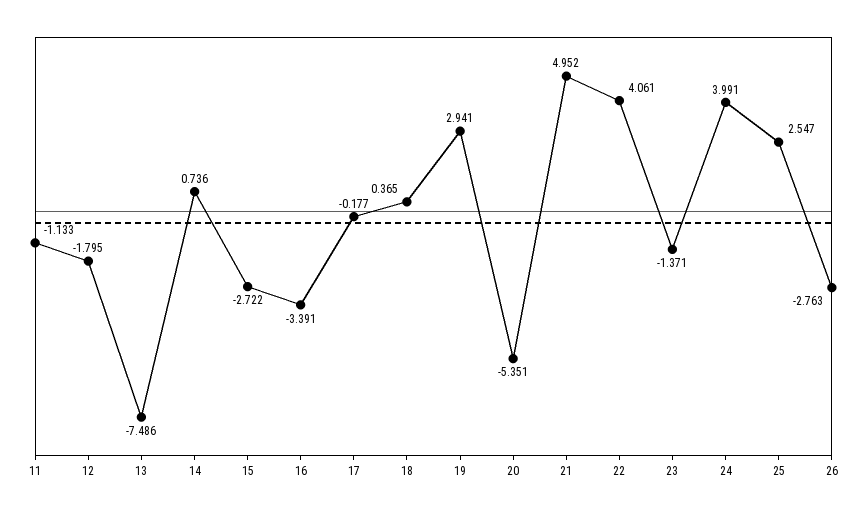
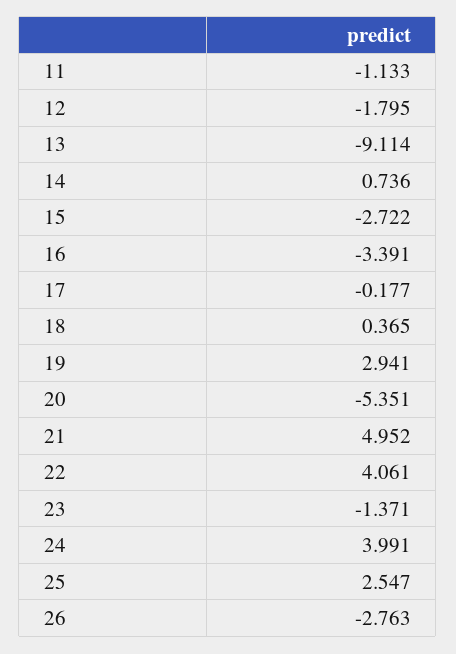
13: -7.486 -> -9.114

